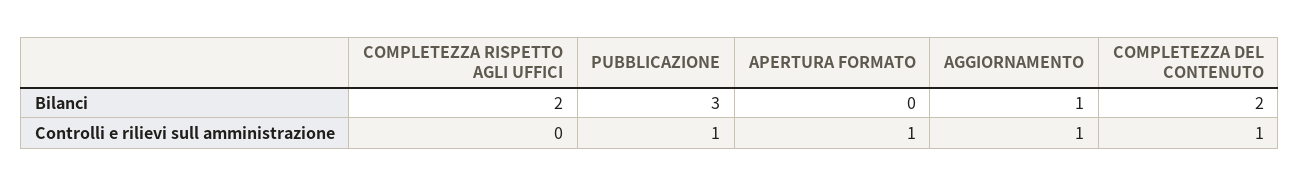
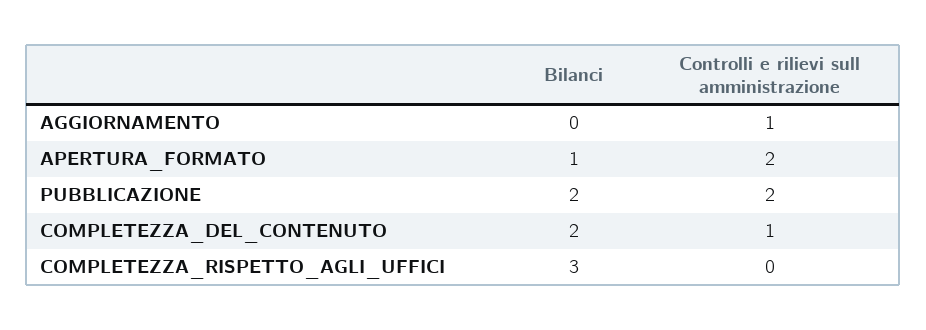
COMPLETEZZA RISPETTO AGLI UFFICI, Bilanci: 2 -> 3
PUBBLICAZIONE, Bilanci: 3 -> 2
APERTURA FORMATO, Bilanci: 0 -> 1
AGGIORNAMENTO, Bilanci: 1 -> 0
PUBBLICAZIONE, Controlli e rilievi sull amministrazione: 1 -> 2
APERTURA FORMATO, Controlli e rilievi sull amministrazione: 1 -> 2

